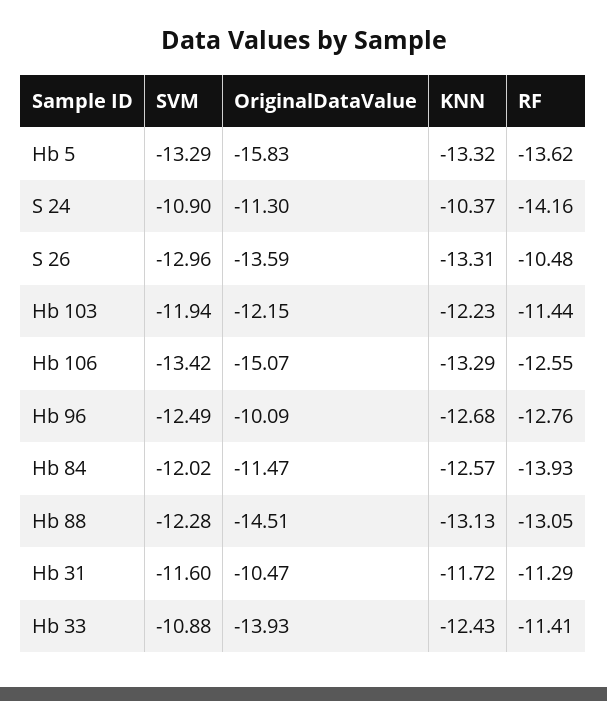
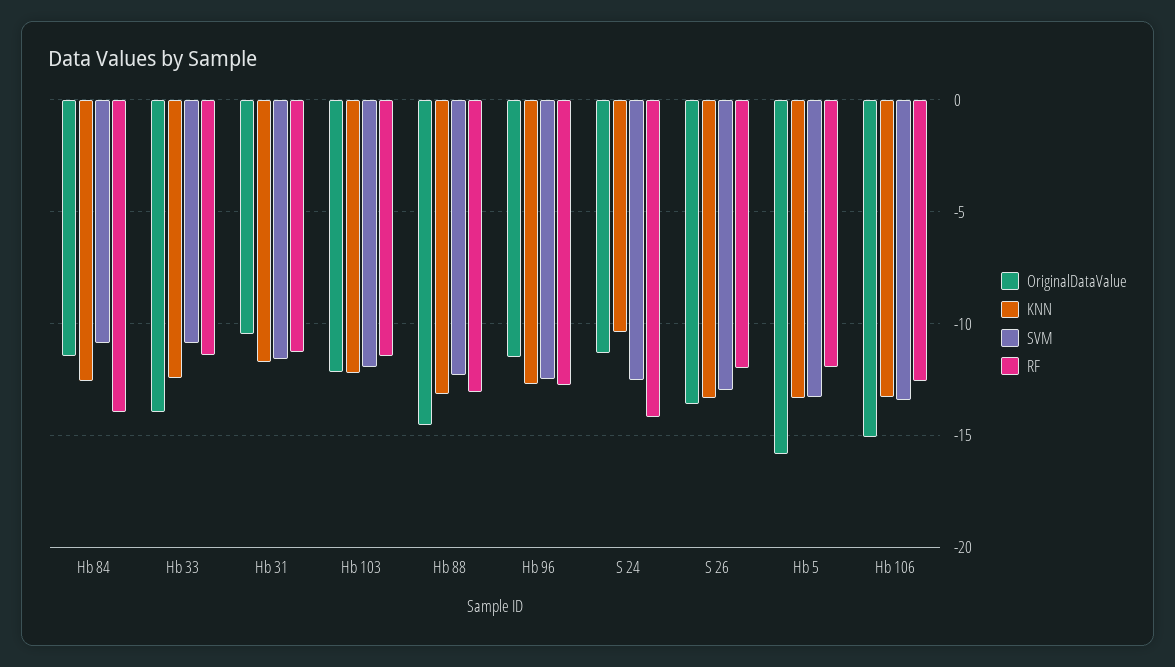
RF, Hb 5: -13.62 -> -12
SVM, S 24: -10.9 -> -12.5
RF, S 26: -10.48 -> -12
OriginalDataValue, Hb 96: -10.09 -> -11.5
SVM, Hb 84: -12.02 -> -11

